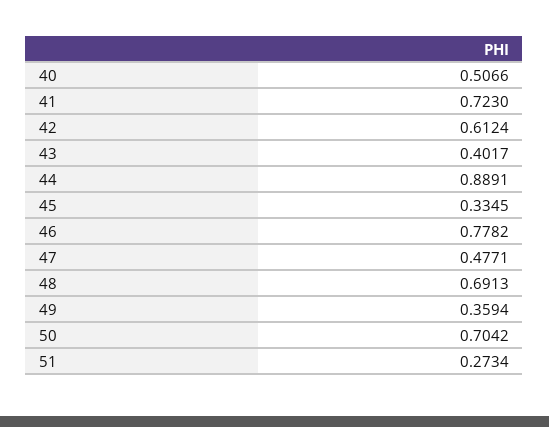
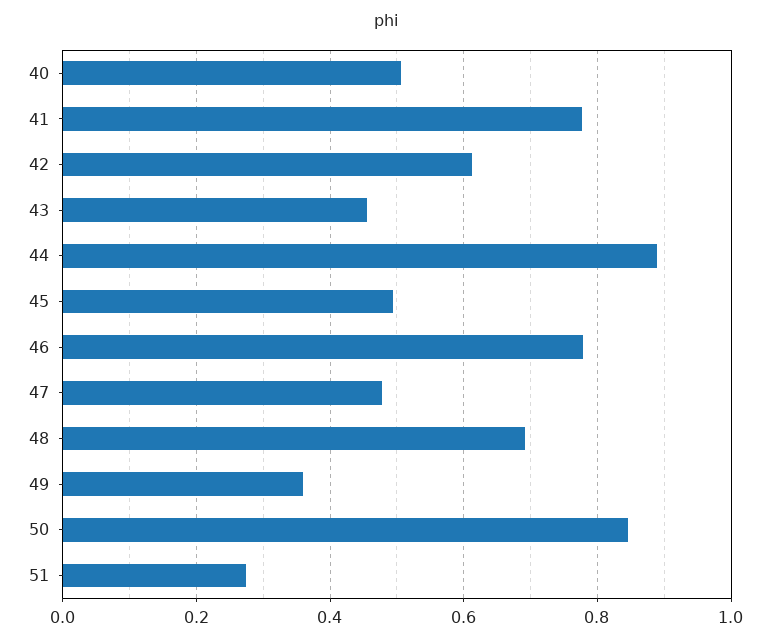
41: 0.723 -> 0.78
43: 0.4017 -> 0.46
45: 0.3345 -> 0.5
50: 0.7042 -> 0.84

